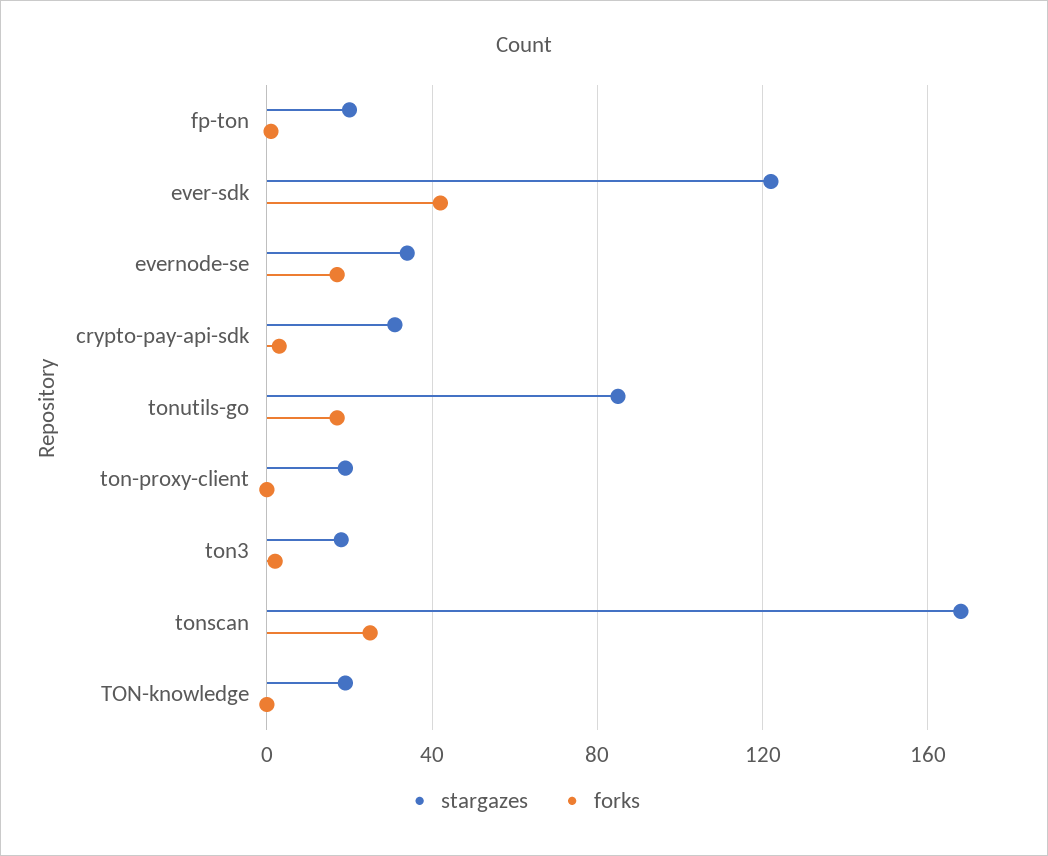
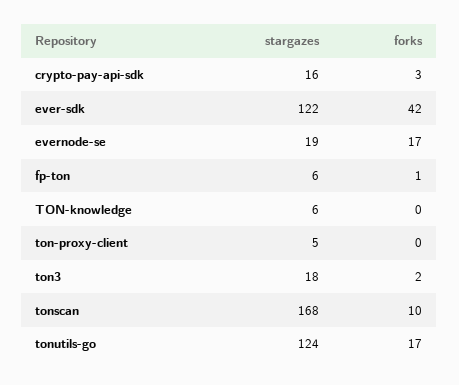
stargazes, fp-ton: 20 -> 6
stargazes, evernode-se: 35 -> 19
stargazes, crypto-pay-api-sdk: 30 -> 16
stargazes, tonutils-go: 85 -> 124
stargazes, ton-proxy-client: 20 -> 5
forks, tonscan: 25 -> 10
stargazes, TON-knowledge: 20 -> 6

